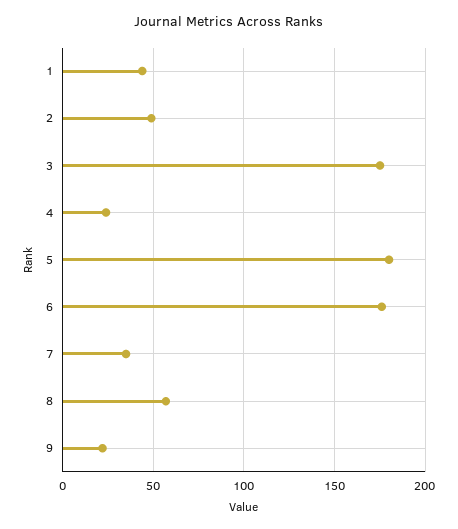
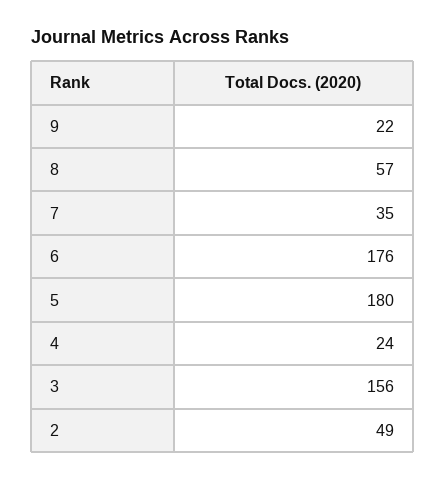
1: 45 -> none
3: 175 -> 156

